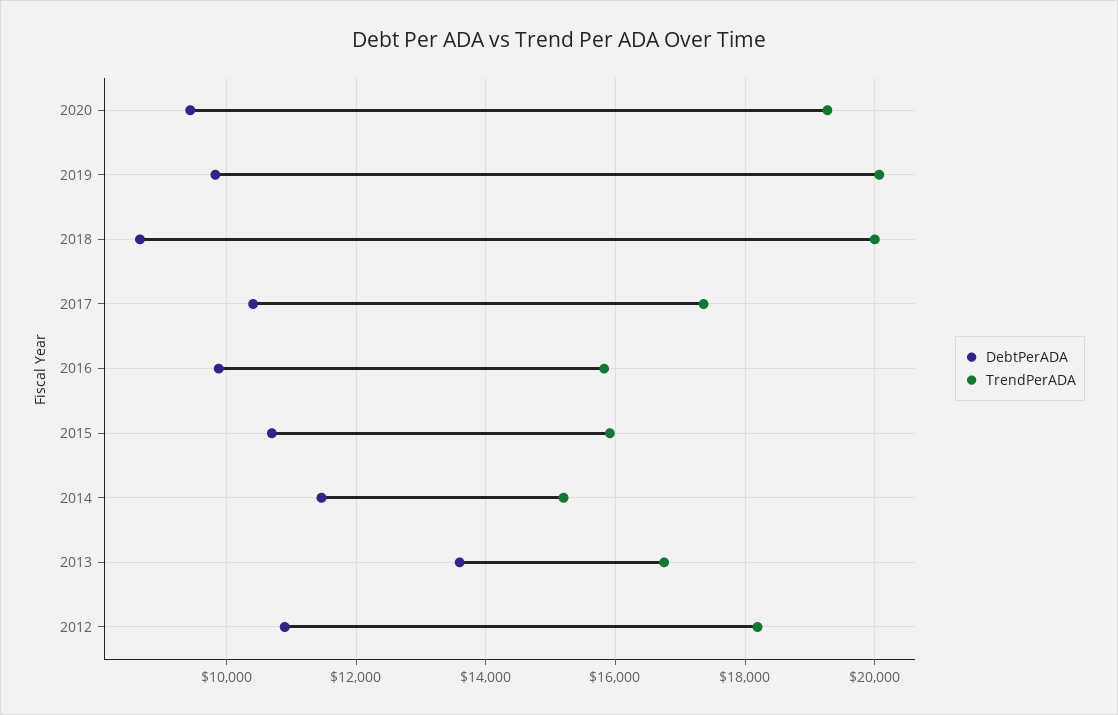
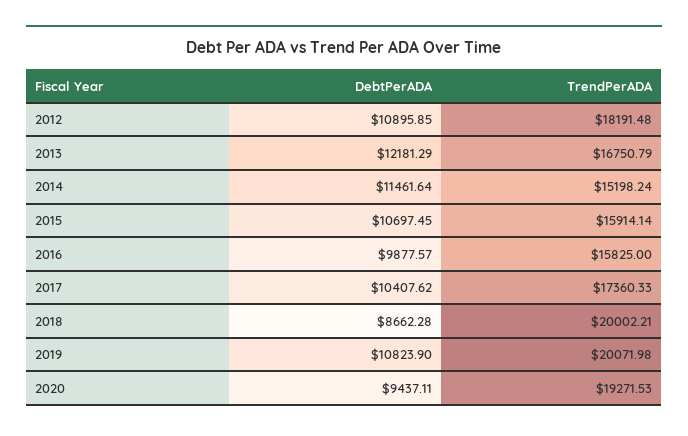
DebtPerADA, 2019: 9800 -> 10823.9
DebtPerADA, 2013: 13600 -> 12181.29

